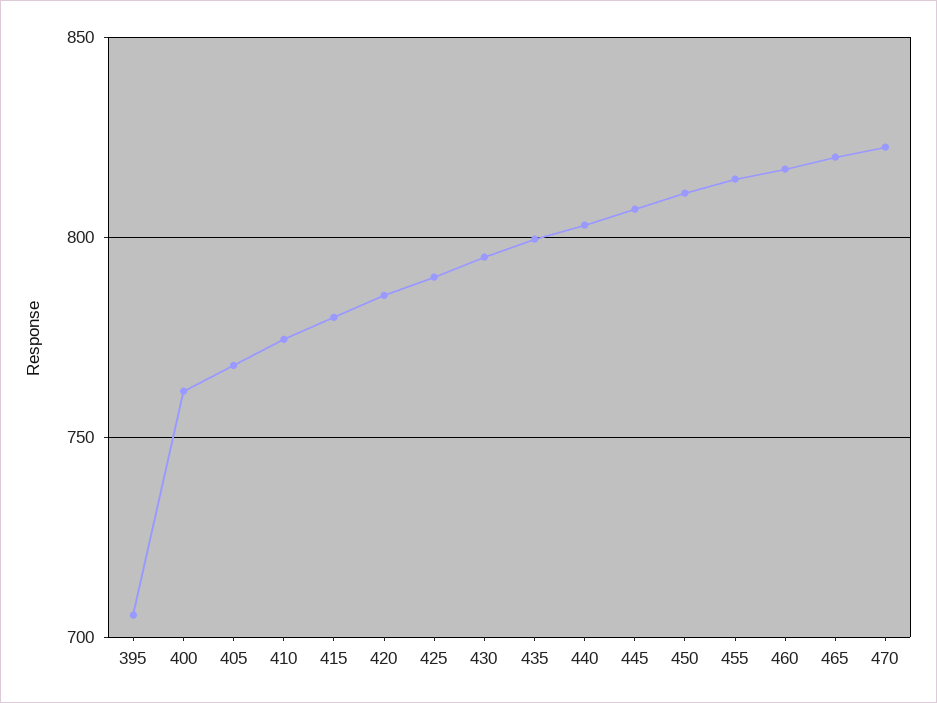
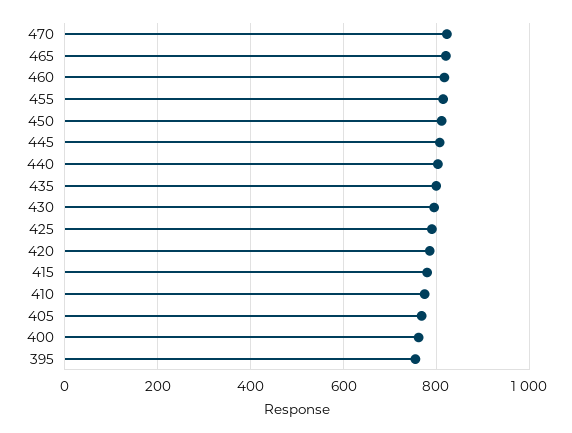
395: 705 -> 760

